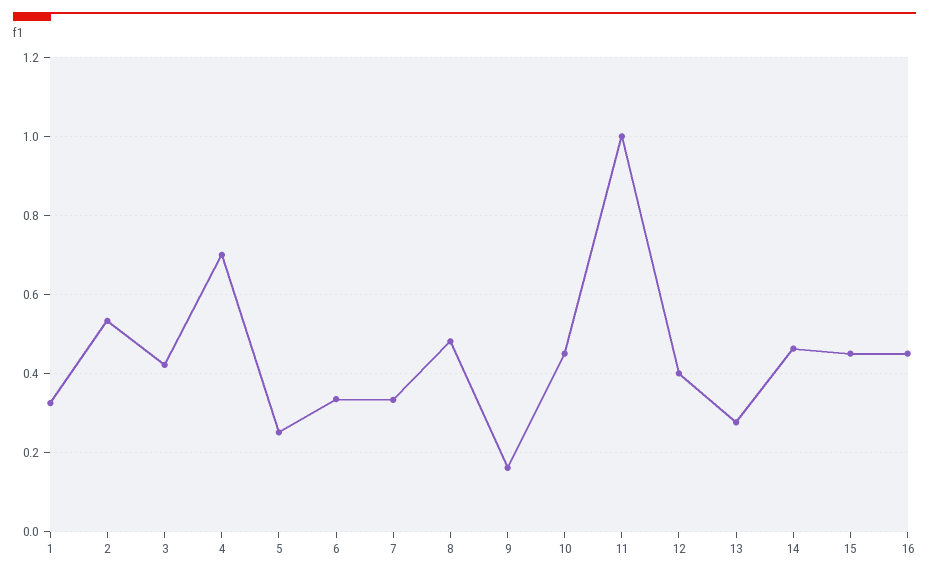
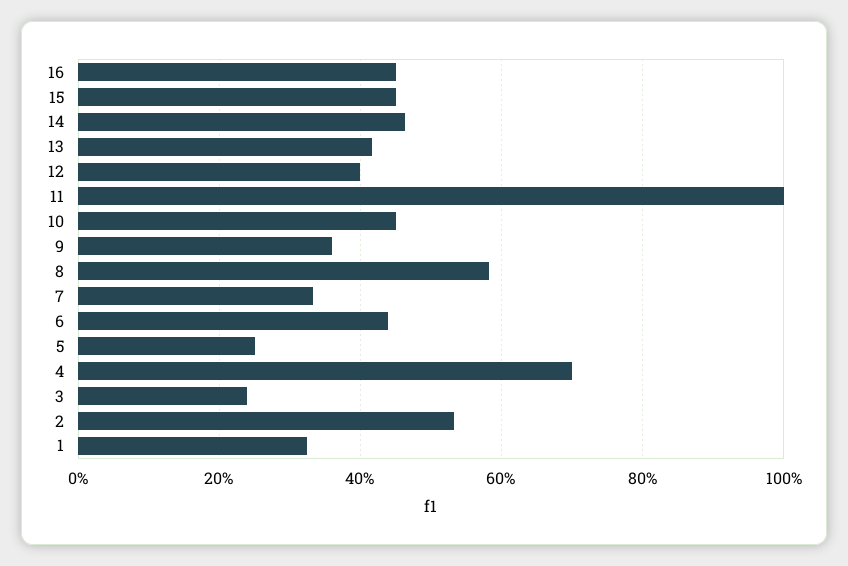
3: 0.42 -> 0.24
6: 0.34 -> 0.44
8: 0.48 -> 0.58
9: 0.16 -> 0.36
13: 0.28 -> 0.42

